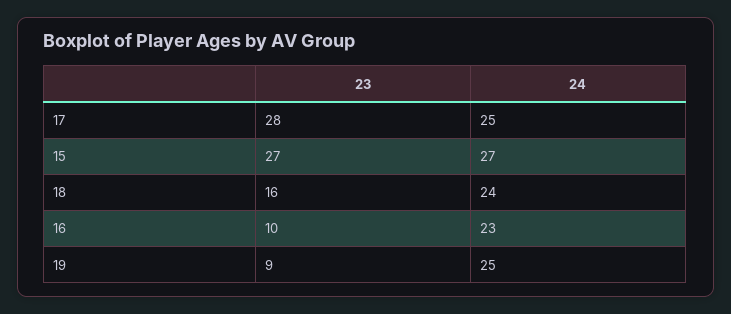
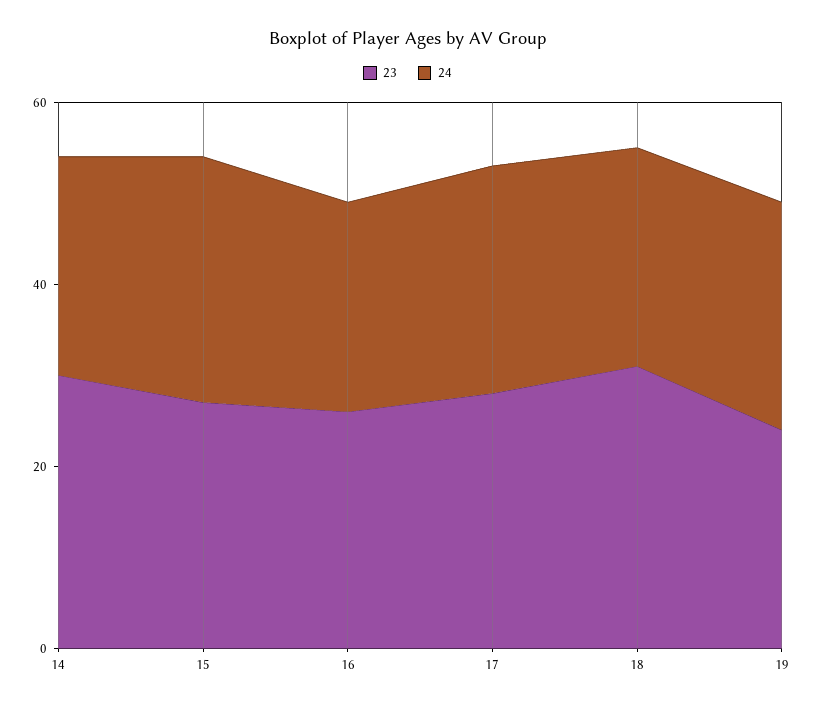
23, 18: 16 -> 30
23, 16: 10 -> 25
23, 19: 9 -> 25
23, 14: none -> 30
24, 14: none -> 25

